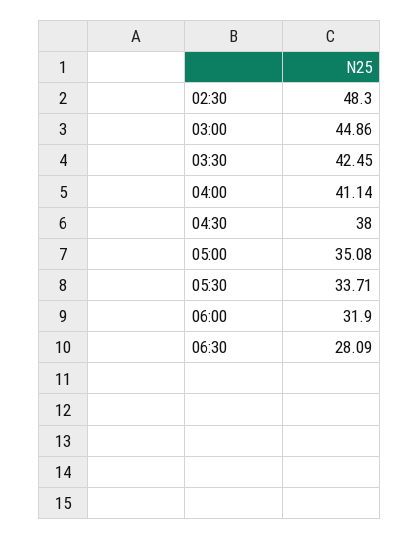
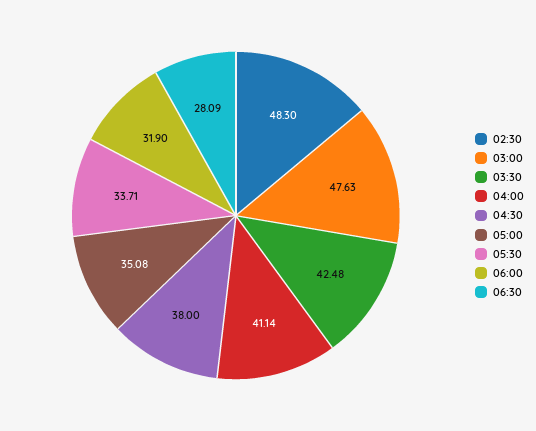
03:00: 44.86 -> 47.63
03:30: 42.45 -> 42.48

